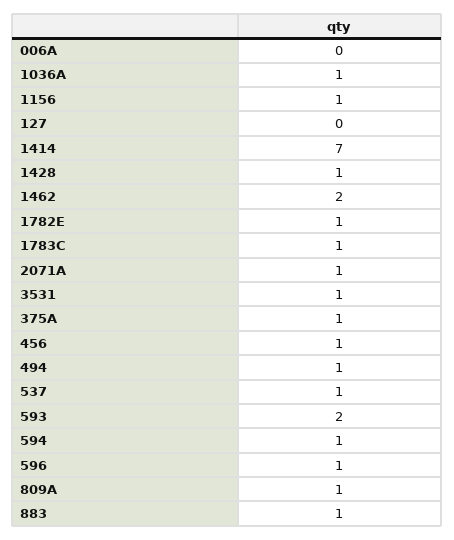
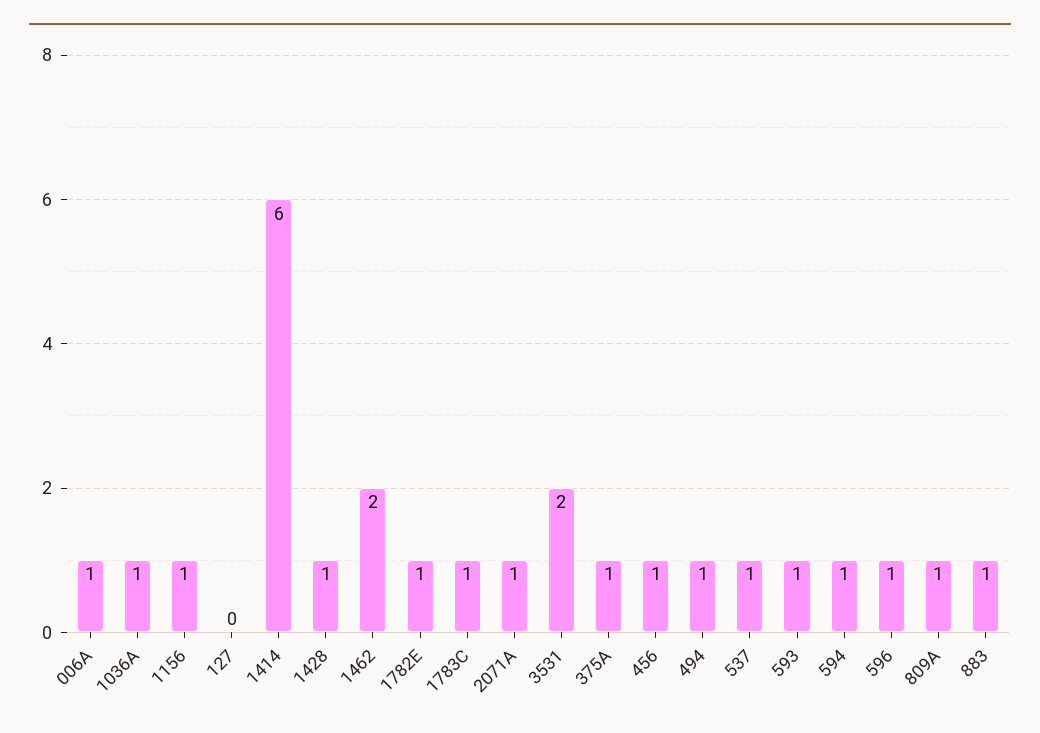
006A: 0 -> 1
1414: 7 -> 6
3531: 1 -> 2
593: 2 -> 1

